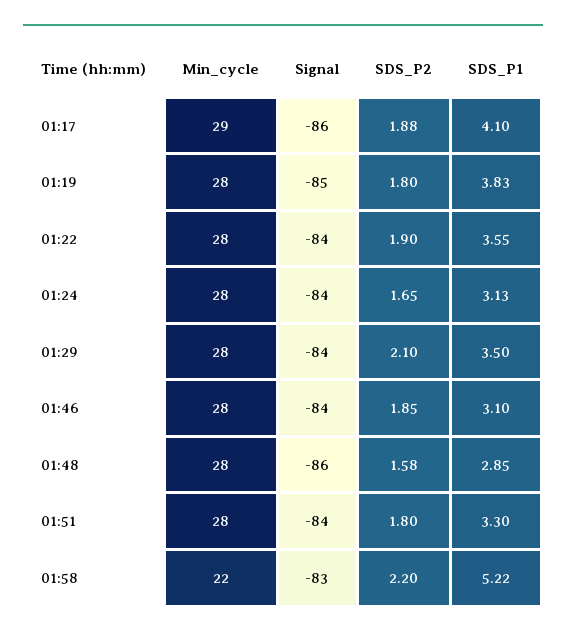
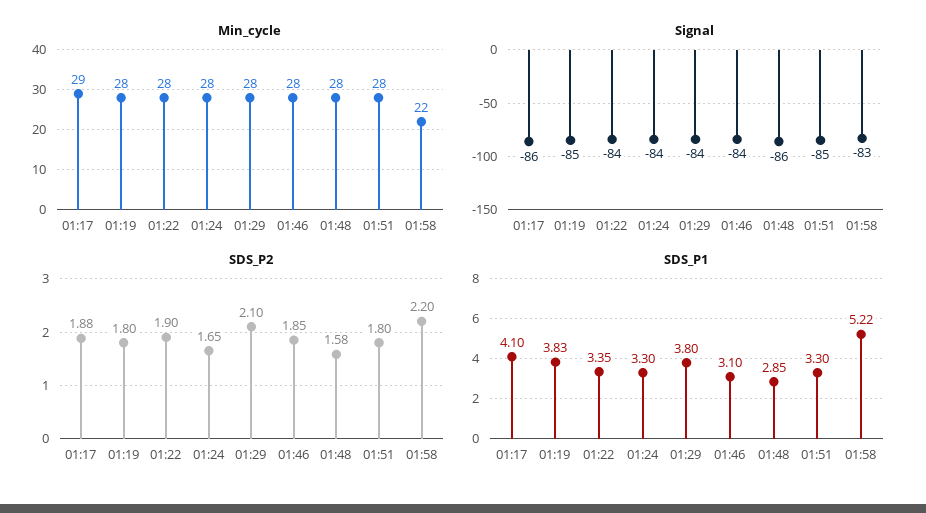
SDS_P1, 01:22: 3.55 -> 3.35
SDS_P1, 01:24: 3.13 -> 3.3
SDS_P1, 01:29: 3.5 -> 3.8
Signal, 01:51: -84 -> -85

